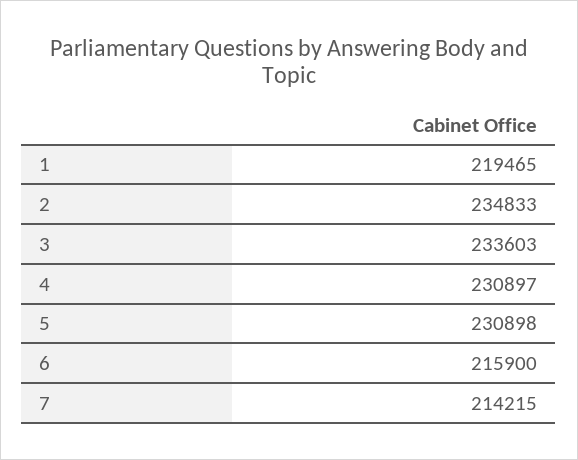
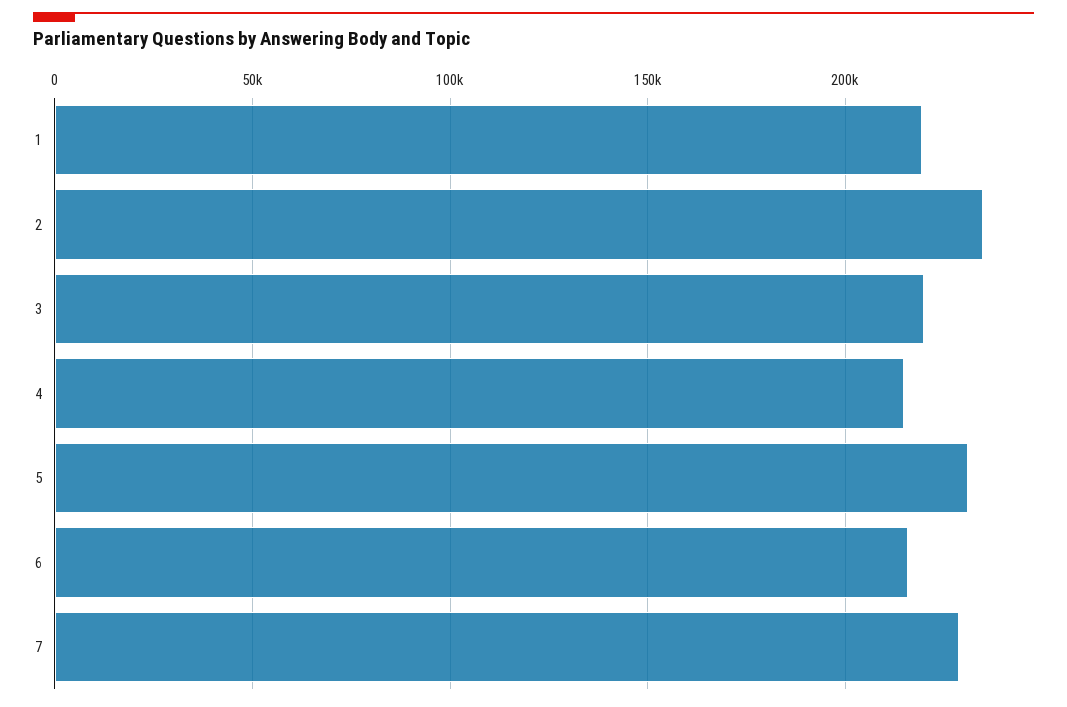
3: 233603 -> 220000
4: 230897 -> 215000
7: 214215 -> 230000

